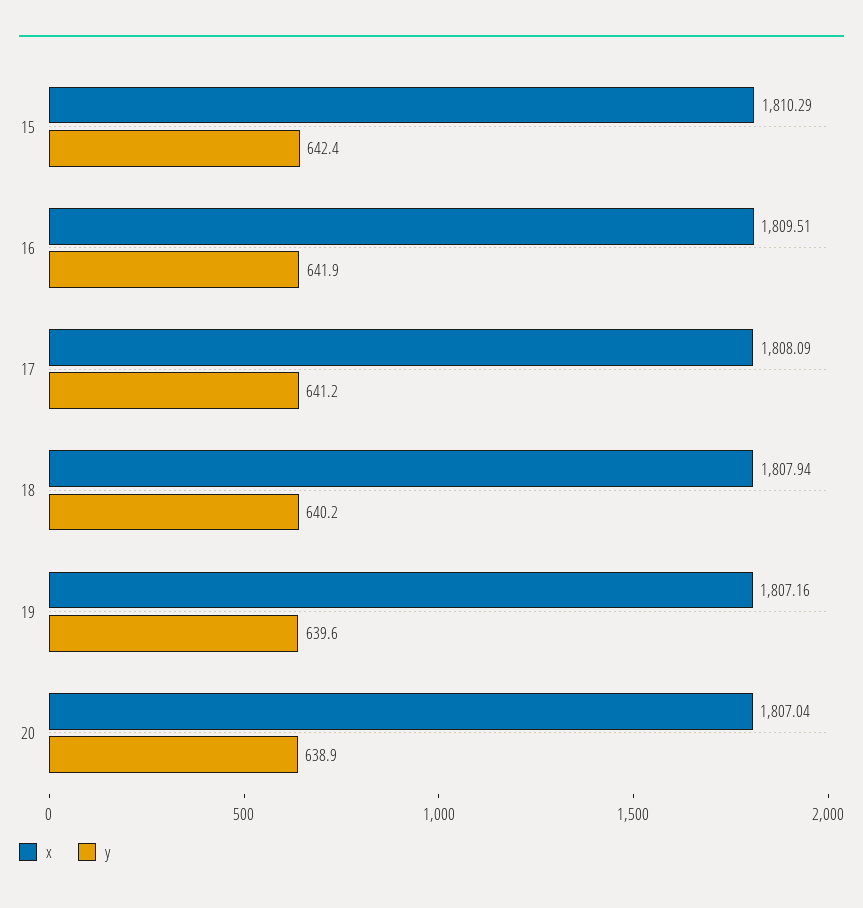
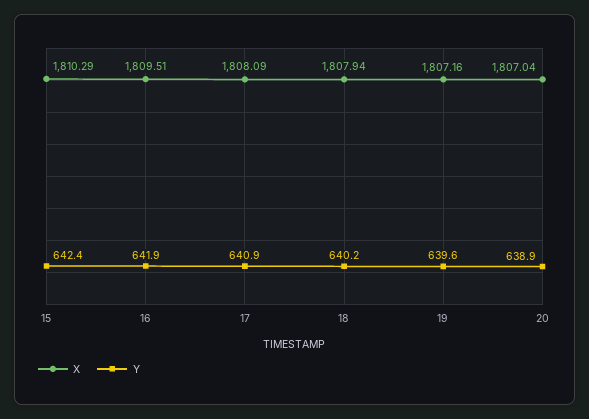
y, 17: 641.2 -> 640.9

